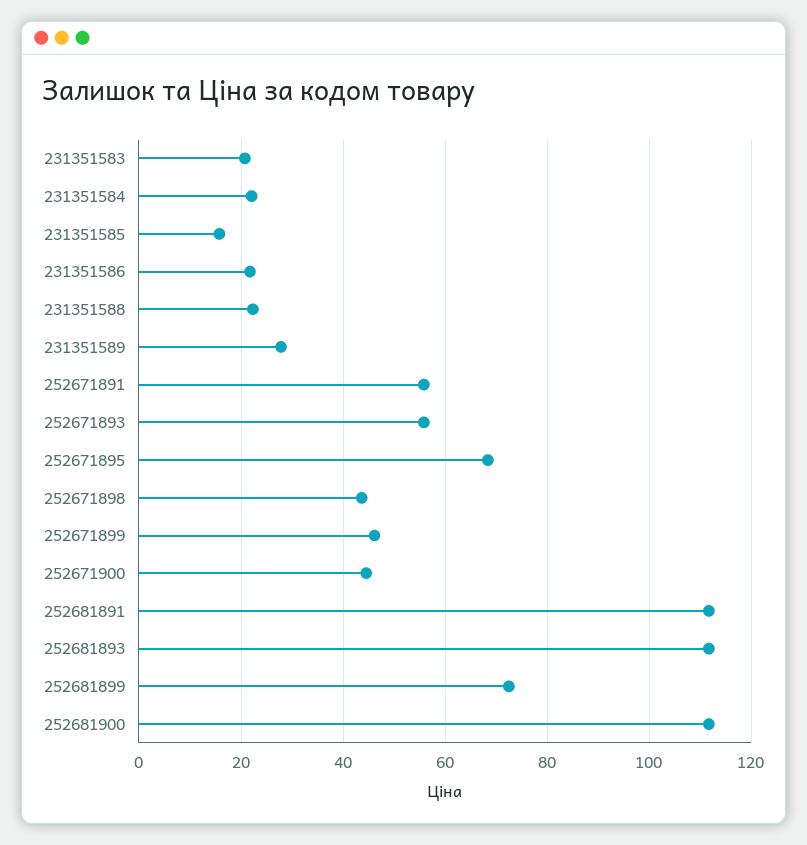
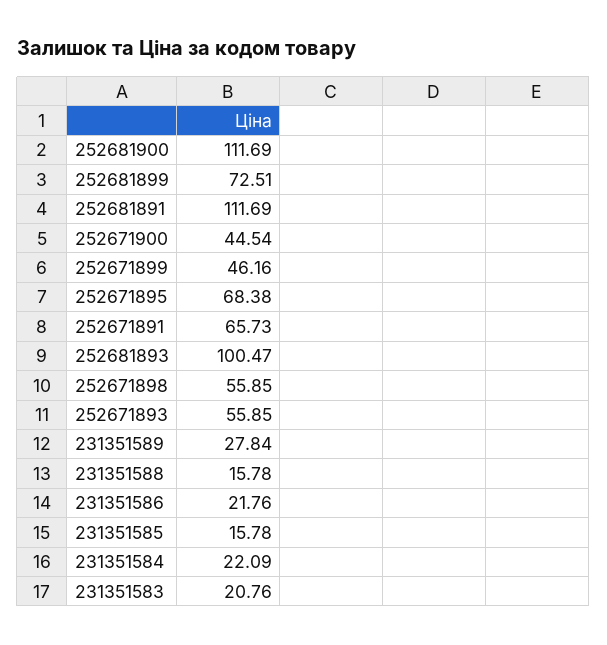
231351588: 22 -> 15.78
252671891: 56 -> 65.73
252671898: 44 -> 55.85
252681893: 112 -> 100.47

